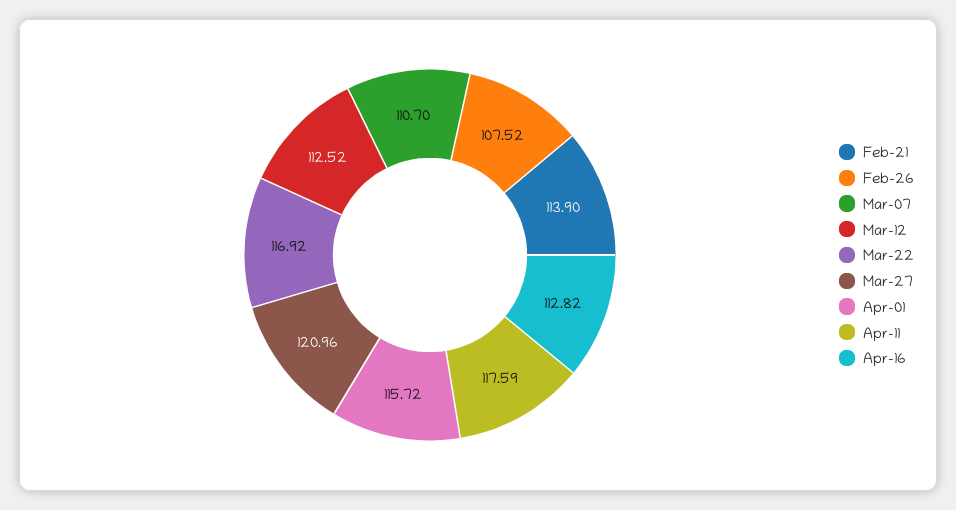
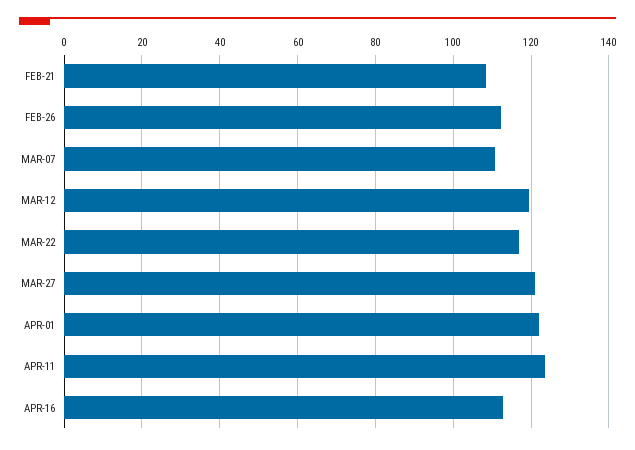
Feb-21: 113.9 -> 108
Feb-26: 107.52 -> 112
Mar-12: 112.52 -> 120
Apr-01: 115.72 -> 122
Apr-11: 117.59 -> 124

